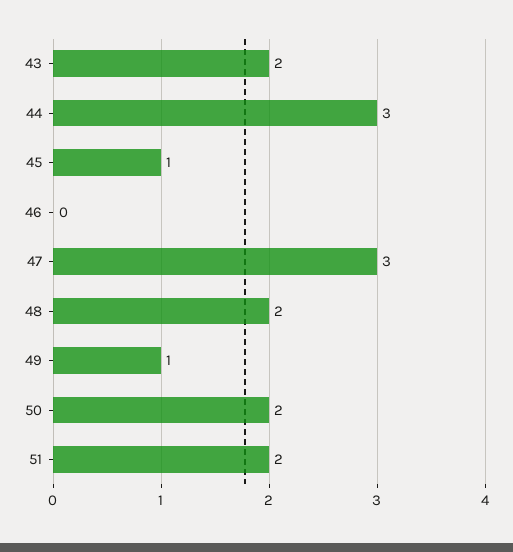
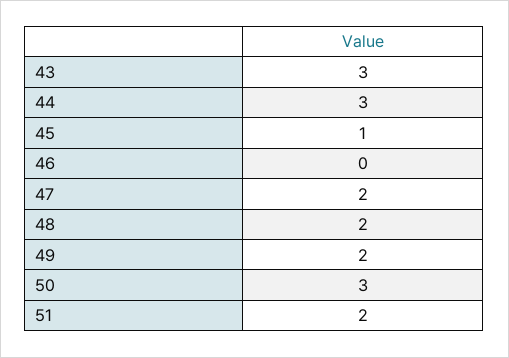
43: 2 -> 3
47: 3 -> 2
49: 1 -> 2
50: 2 -> 3

